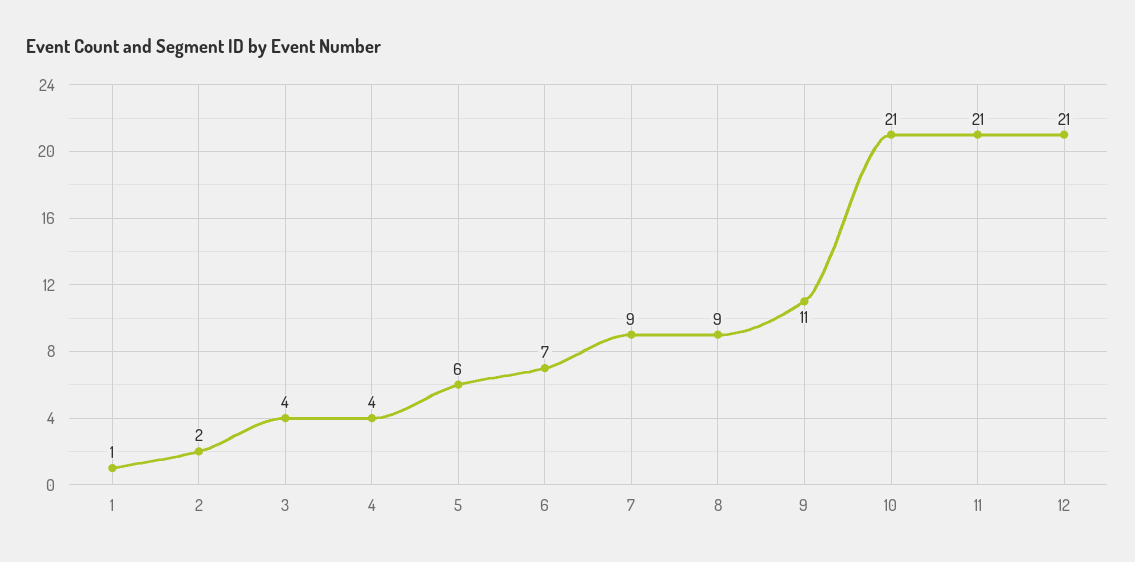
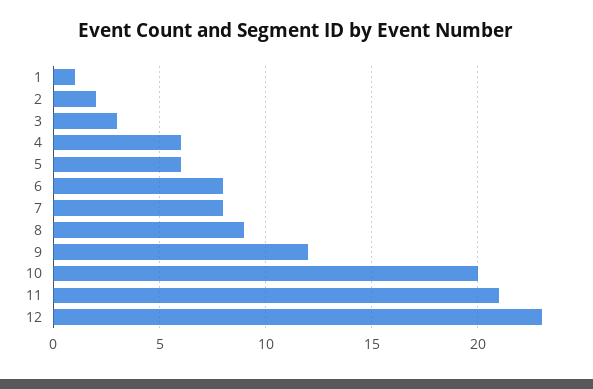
3: 4 -> 3
4: 4 -> 6
6: 7 -> 8
7: 9 -> 8
9: 11 -> 12
10: 21 -> 20
12: 21 -> 23

